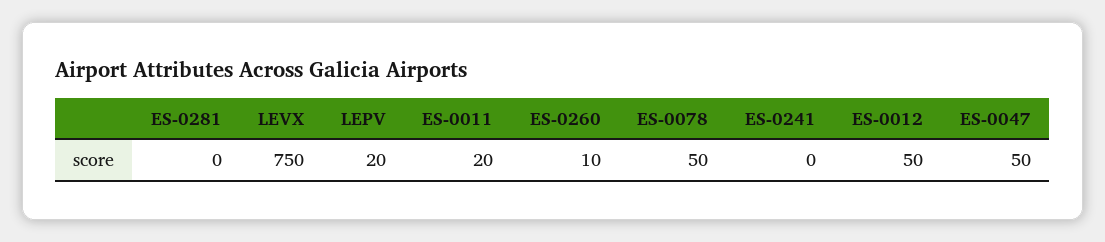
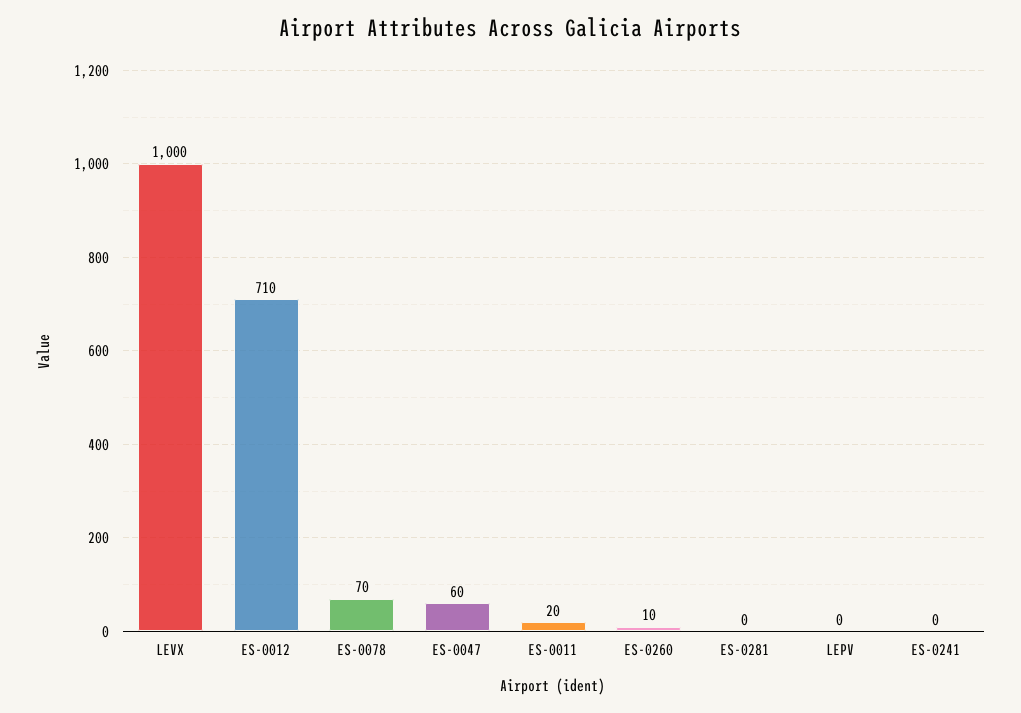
LEVX: 750 -> 1000
LEPV: 20 -> 0
ES-0078: 50 -> 70
ES-0012: 50 -> 710
ES-0047: 50 -> 60

